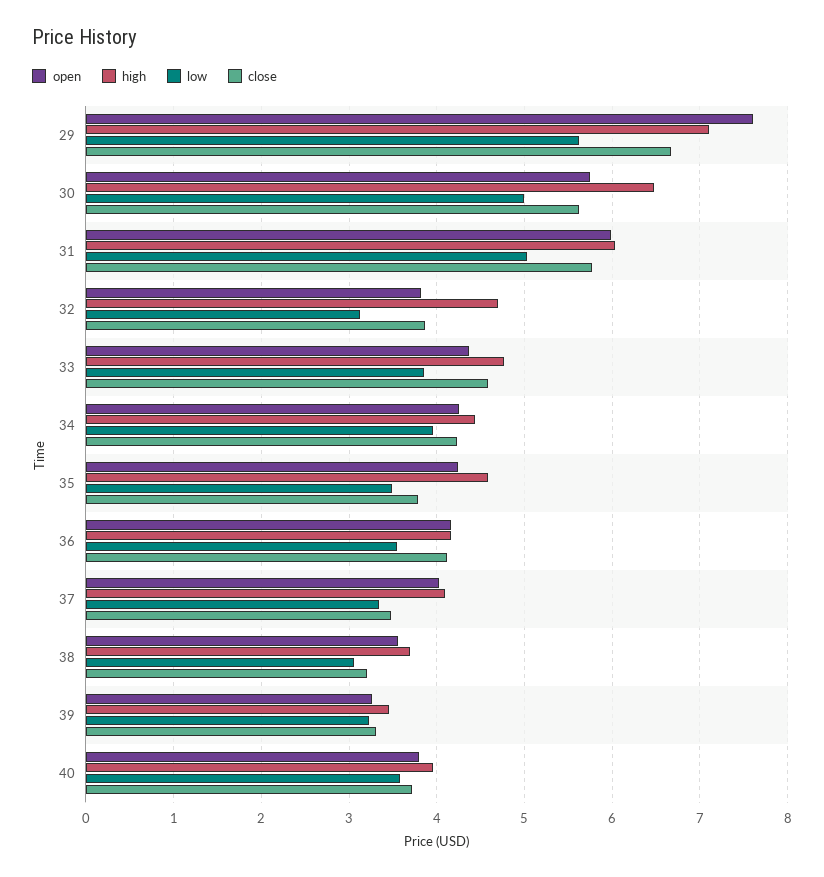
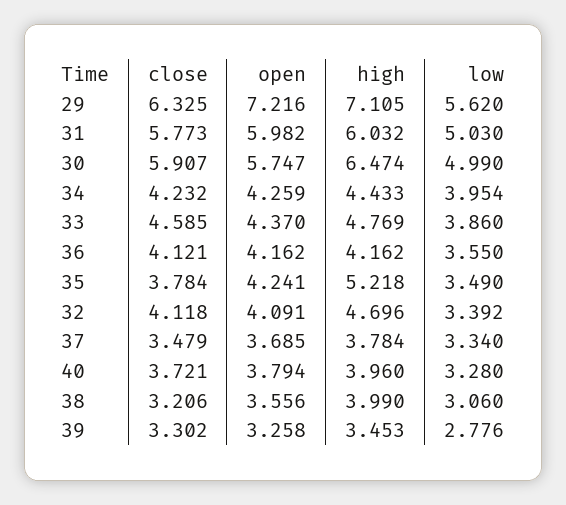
open, 29: 7.6 -> 7.216
close, 29: 6.7 -> 6.325
close, 30: 5.6 -> 5.907
open, 32: 3.8 -> 4.091
low, 32: 3.1 -> 3.392
close, 32: 3.9 -> 4.118
high, 35: 4.6 -> 5.218
open, 37: 4 -> 3.685
high, 37: 4.1 -> 3.784
high, 38: 3.7 -> 3.99
low, 39: 3.2 -> 2.776
low, 40: 3.6 -> 3.28

